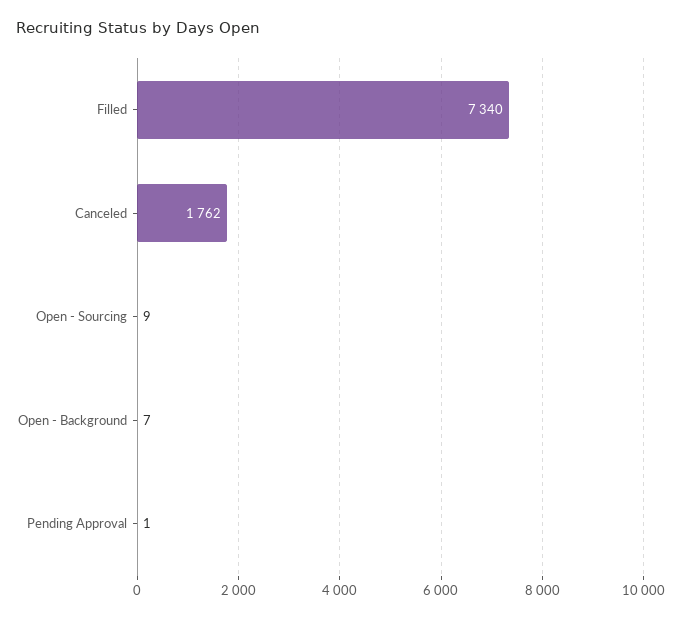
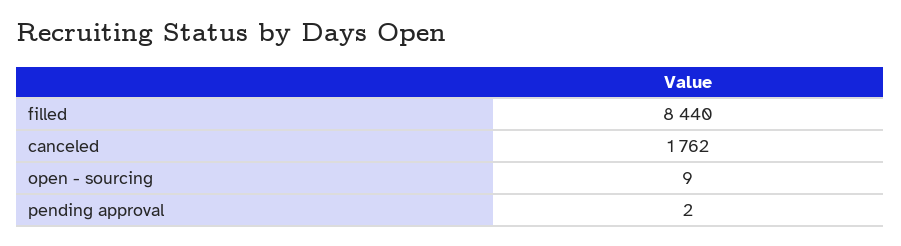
Filled: 7340 -> 8440
Open - Background: 7 -> none
Pending Approval: 1 -> 2

